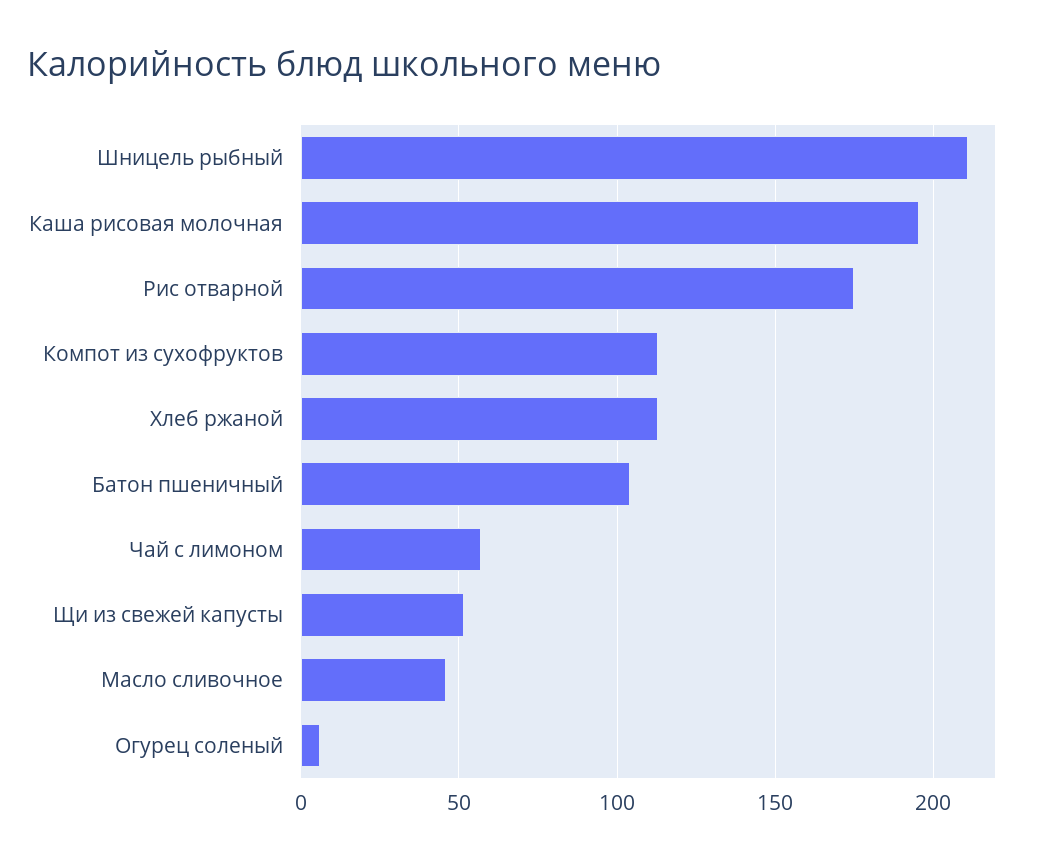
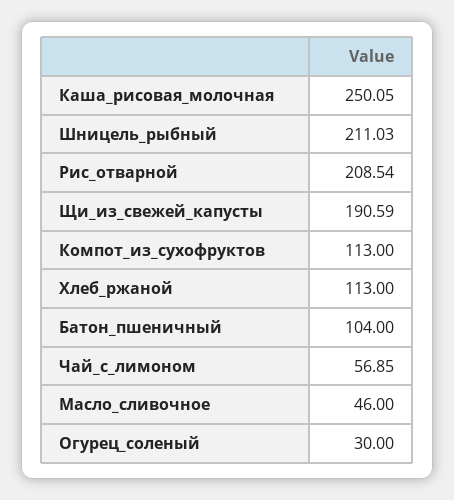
Каша рисовая молочная: 195 -> 250.05
Рис отварной: 175 -> 208.54
Щи из свежей капусты: 50 -> 190.59
Огурец соленый: 5 -> 30

